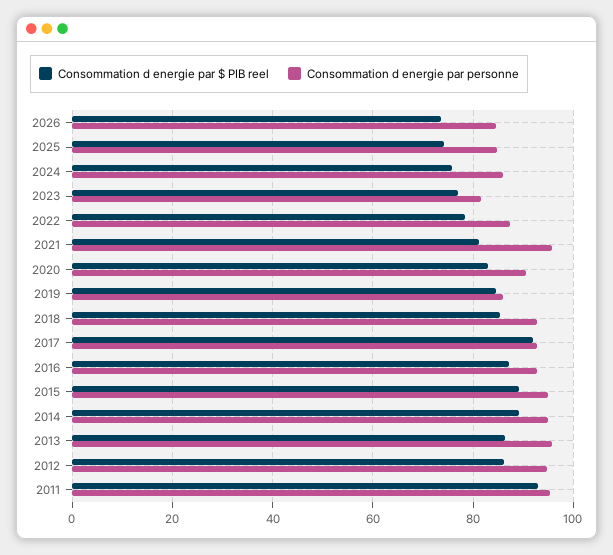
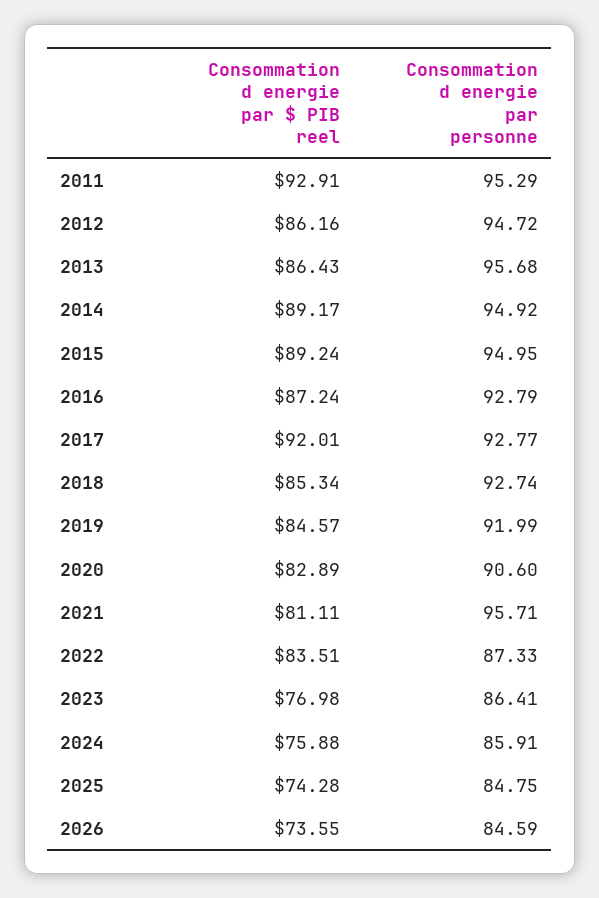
Consommation d energie par personne, 2023: 82 -> 86.41
Consommation d energie par $ PIB reel, 2022: 78 -> 83.51
Consommation d energie par personne, 2019: 86 -> 91.99

